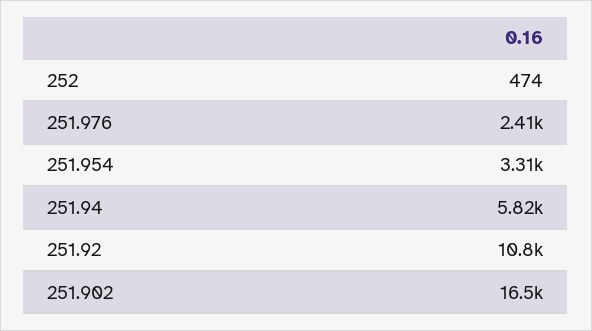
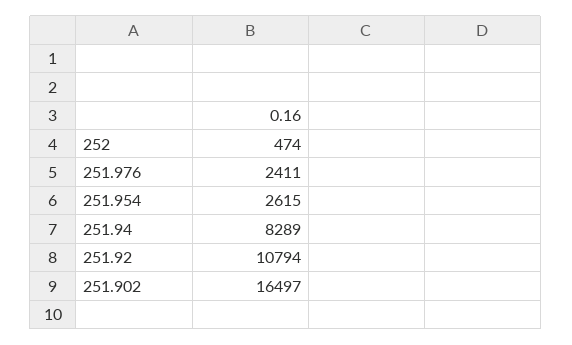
251.954: 3310 -> 2615
251.94: 5820 -> 8289

